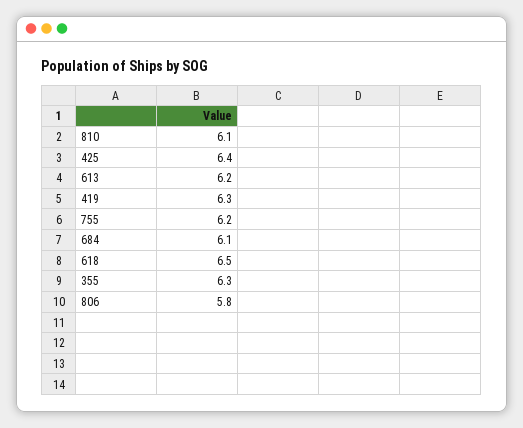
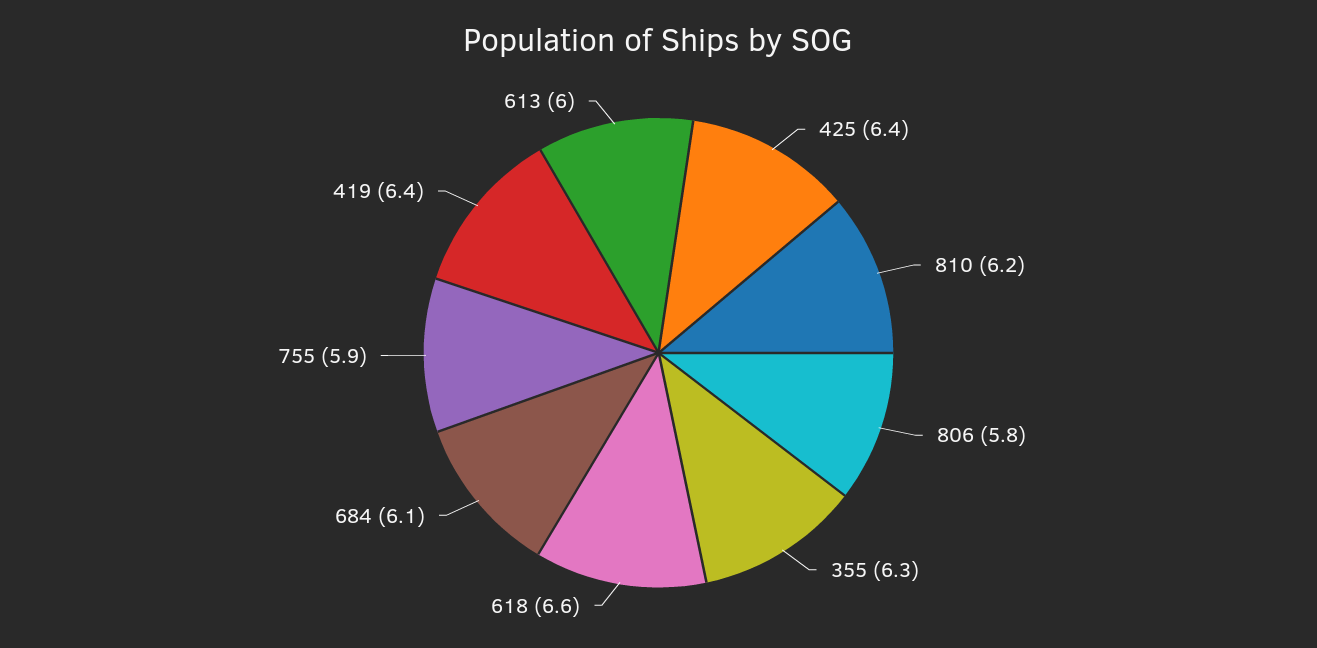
810: 6.1 -> 6.2
613: 6.2 -> 6
419: 6.3 -> 6.4
755: 6.2 -> 5.9
618: 6.5 -> 6.6

